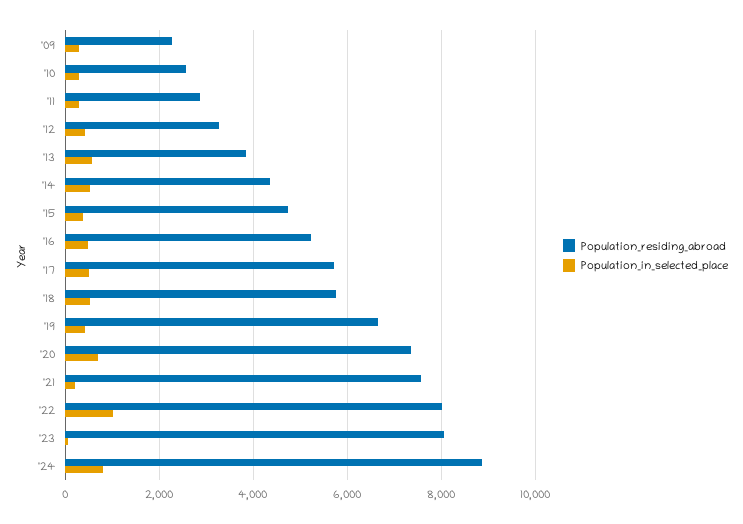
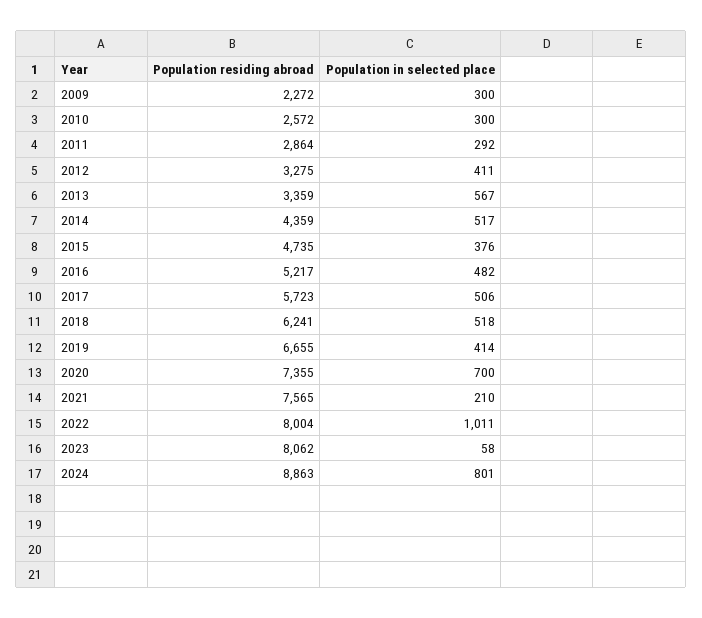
Population_residing_abroad, '13: 3800 -> 3359
Population_residing_abroad, '18: 5800 -> 6241

